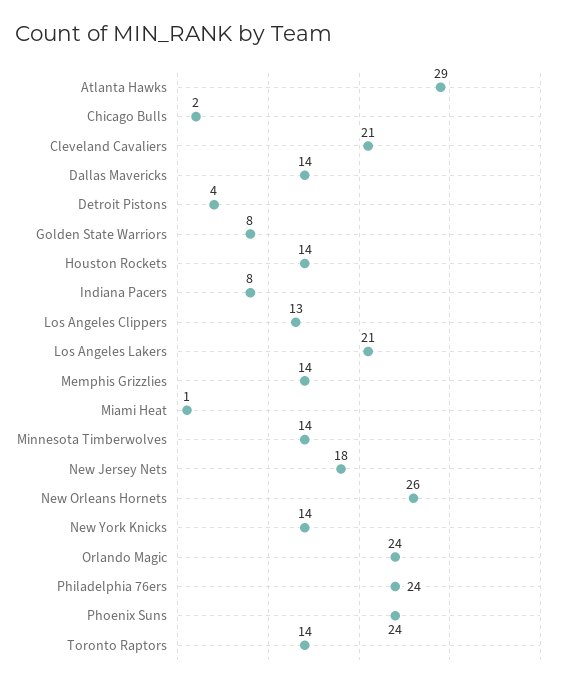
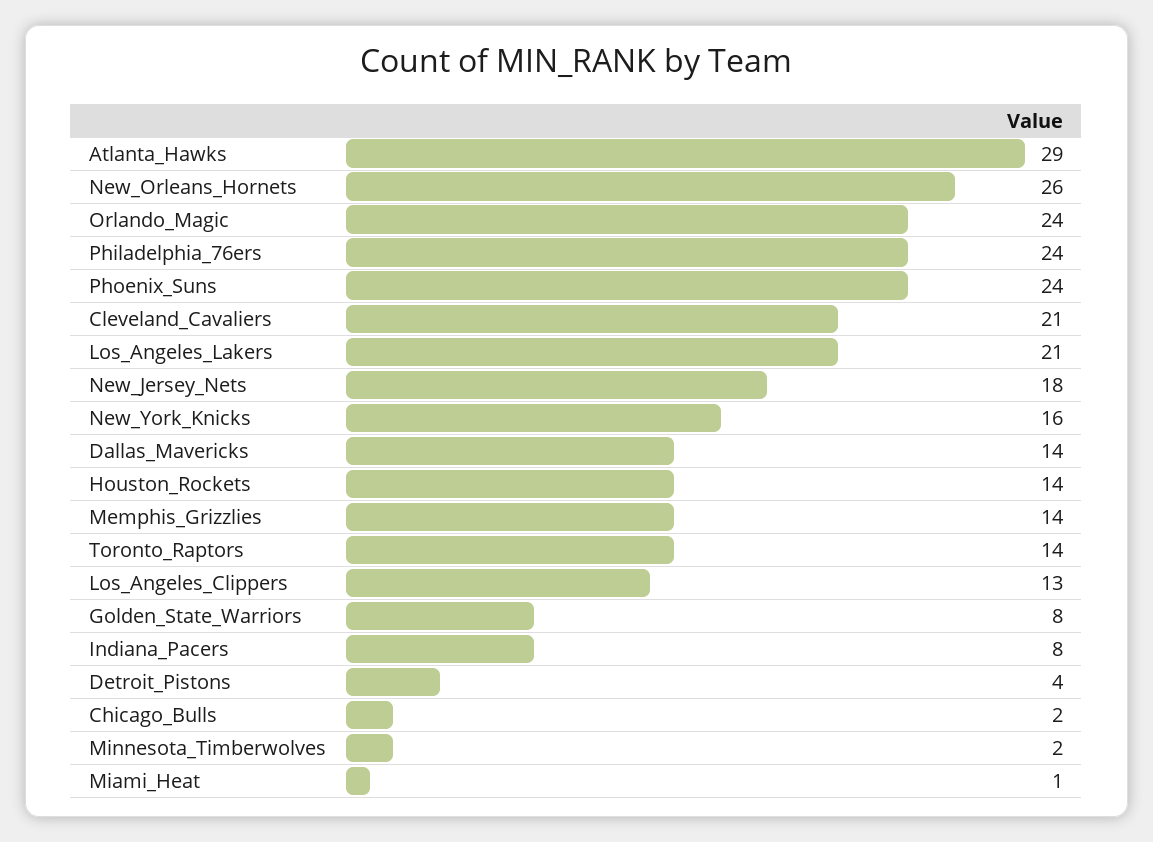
Minnesota Timberwolves: 14 -> 2
New York Knicks: 14 -> 16

